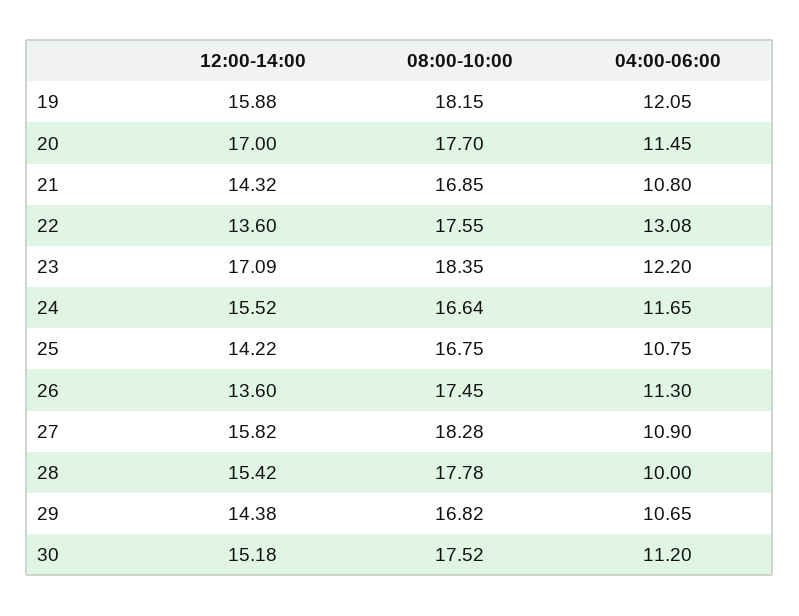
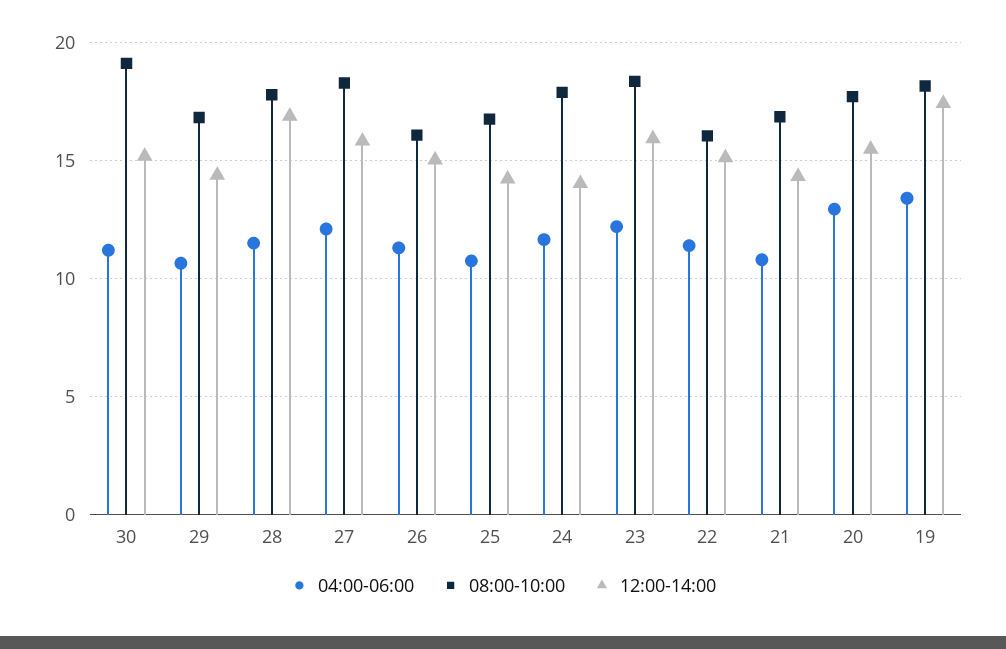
12:00-14:00, 19: 15.88 -> 17.5
04:00-06:00, 19: 12.05 -> 13.5
12:00-14:00, 20: 17 -> 15.5
04:00-06:00, 20: 11.45 -> 13
12:00-14:00, 22: 13.6 -> 15
08:00-10:00, 22: 17.55 -> 16
04:00-06:00, 22: 13.08 -> 11.5
12:00-14:00, 23: 17.09 -> 16
12:00-14:00, 24: 15.52 -> 14
08:00-10:00, 24: 16.64 -> 18
12:00-14:00, 26: 13.6 -> 15
08:00-10:00, 26: 17.45 -> 16
04:00-06:00, 27: 10.9 -> 12
12:00-14:00, 28: 15.42 -> 17
04:00-06:00, 28: 10 -> 11.5
08:00-10:00, 30: 17.52 -> 19

